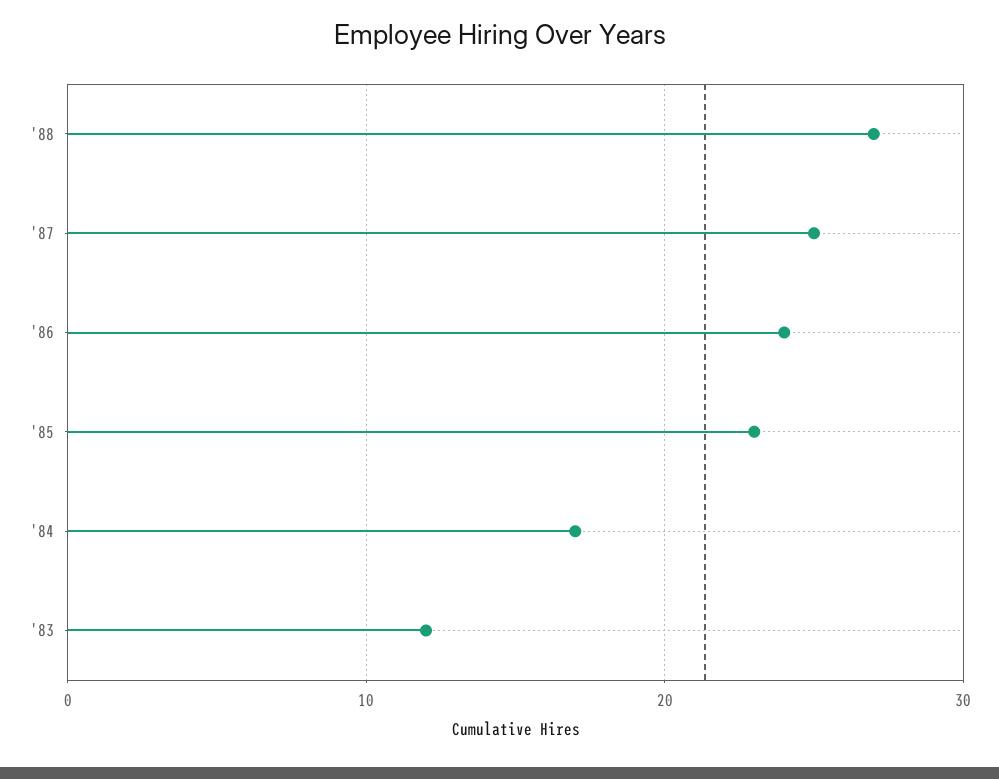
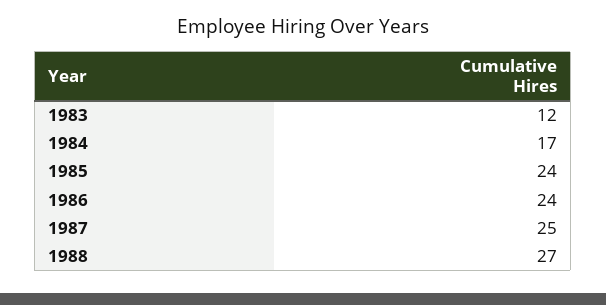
'85: 23 -> 24

